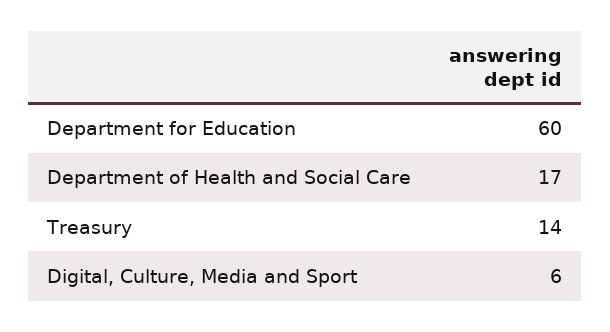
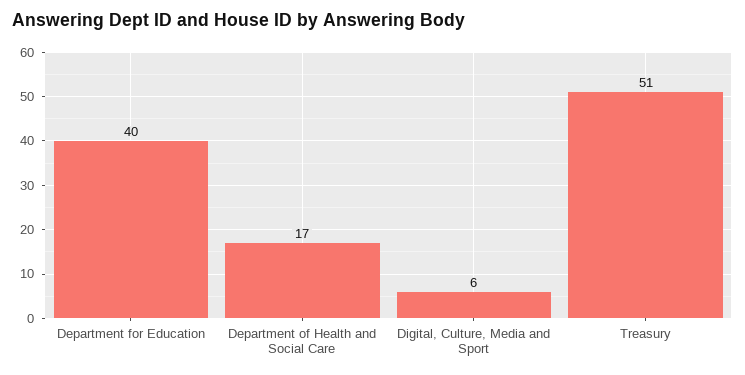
Department for Education: 60 -> 40
Treasury: 14 -> 51

